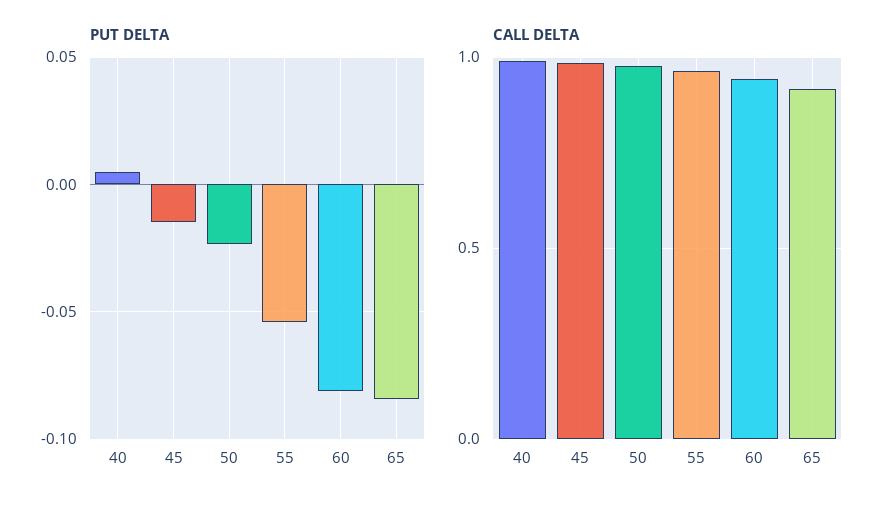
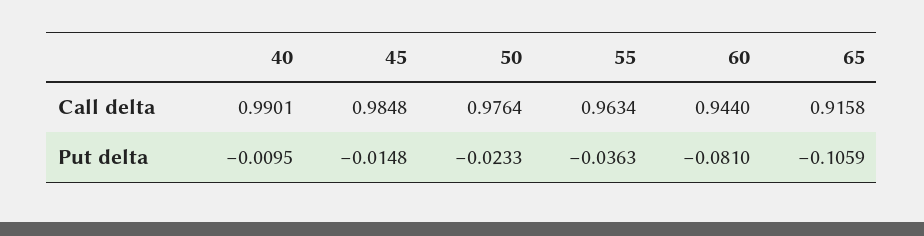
PUT DELTA, 40: 0.005 -> -0.0095
PUT DELTA, 55: -0.055 -> -0.0363
PUT DELTA, 65: -0.085 -> -0.1059

